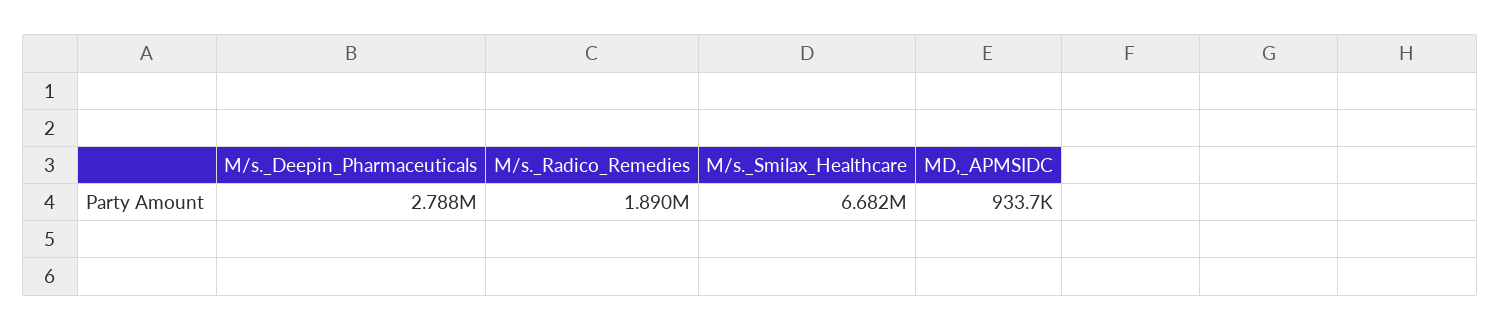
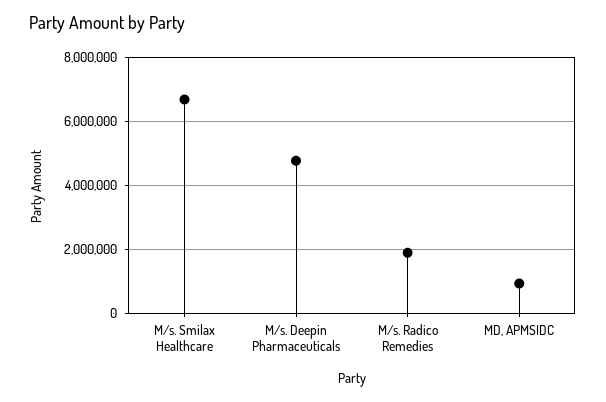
M/s._Deepin_Pharmaceuticals: 2788000 -> 4800000

